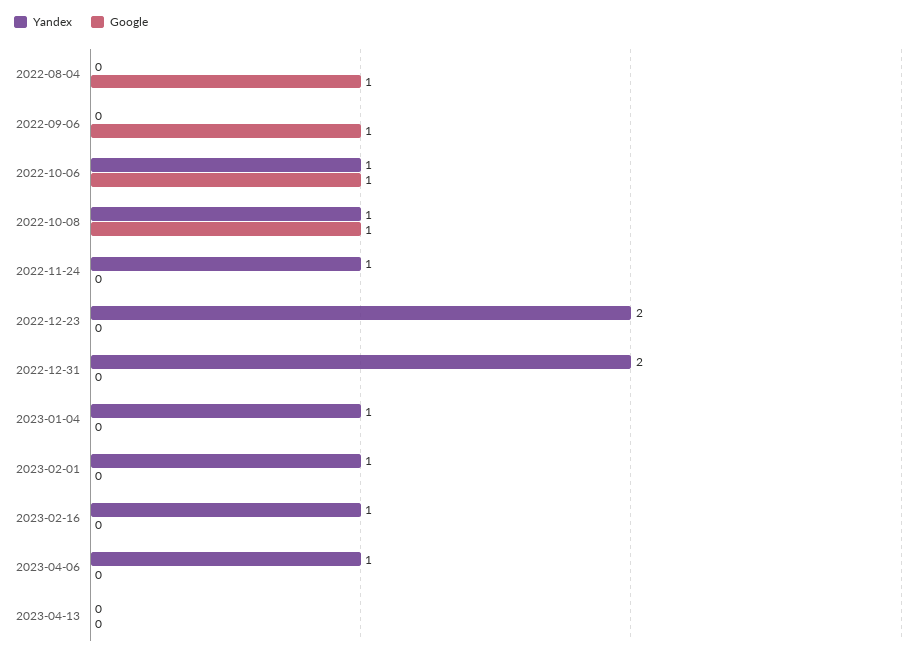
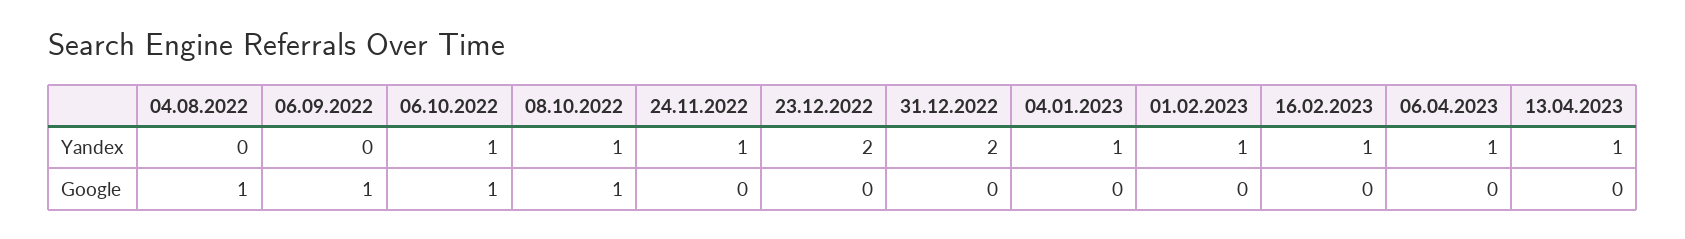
Yandex, 2023-04-13: 0 -> 1

